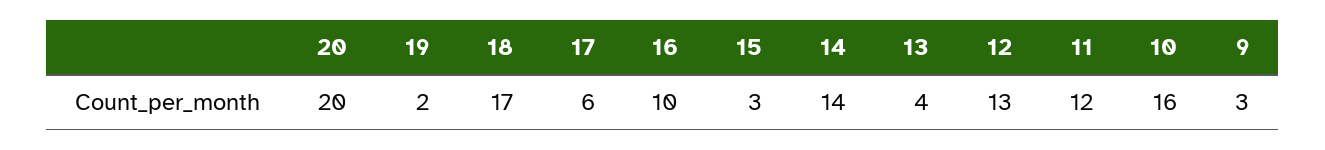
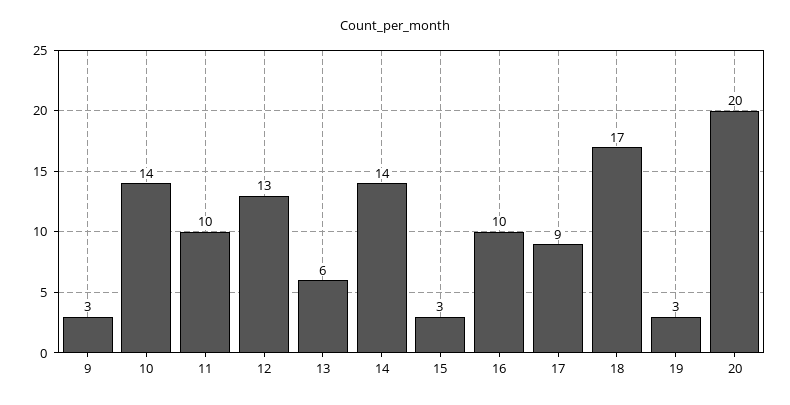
19: 2 -> 3
17: 6 -> 9
13: 4 -> 6
11: 12 -> 10
10: 16 -> 14

